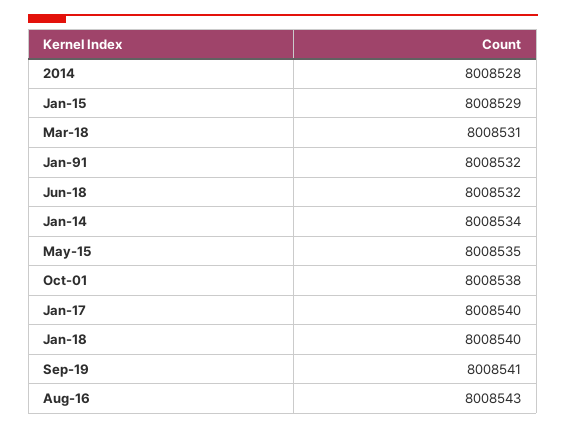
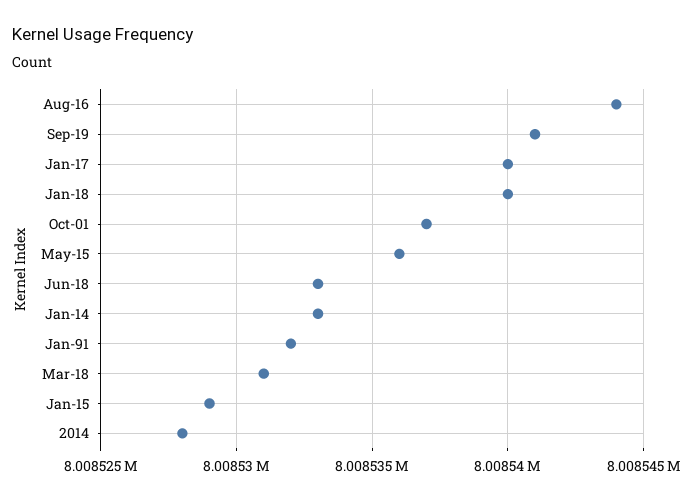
Jun-18: 8008532 -> 8008533
Jan-14: 8008534 -> 8008533
May-15: 8008535 -> 8008536
Oct-01: 8008538 -> 8008537
Aug-16: 8008543 -> 8008544

